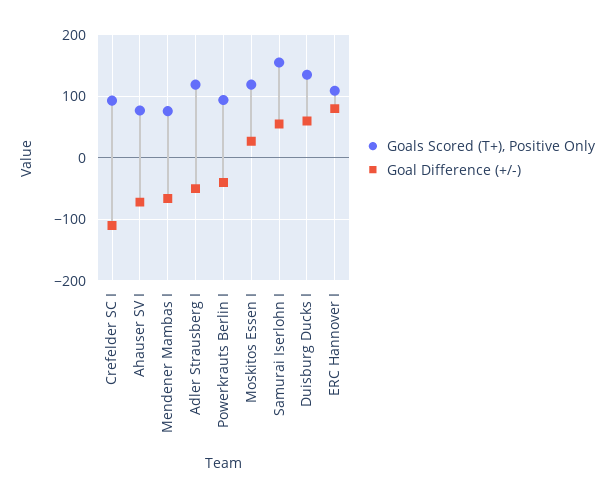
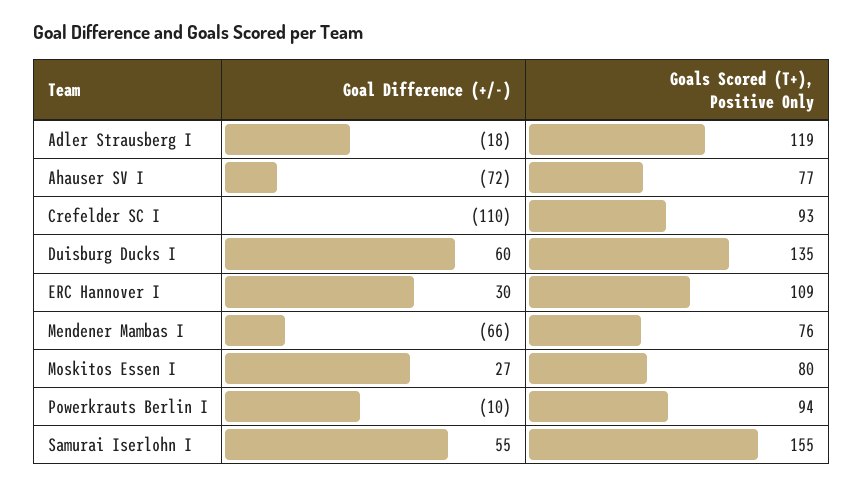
Goal Difference (+/-), Adler Strausberg I: -50 -> -18
Goal Difference (+/-), Powerkrauts Berlin I: -40 -> -10
Goals Scored (T+), Positive Only, Moskitos Essen I: 120 -> 80
Goal Difference (+/-), ERC Hannover I: 80 -> 30

